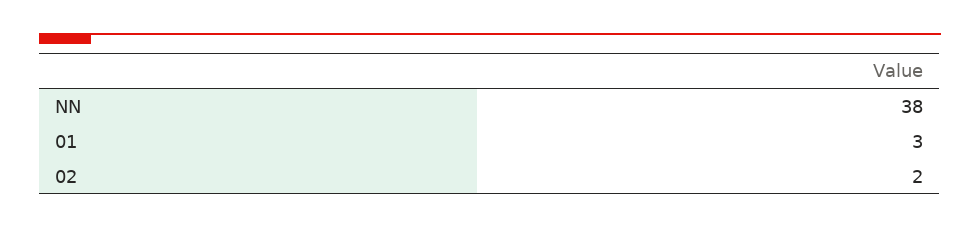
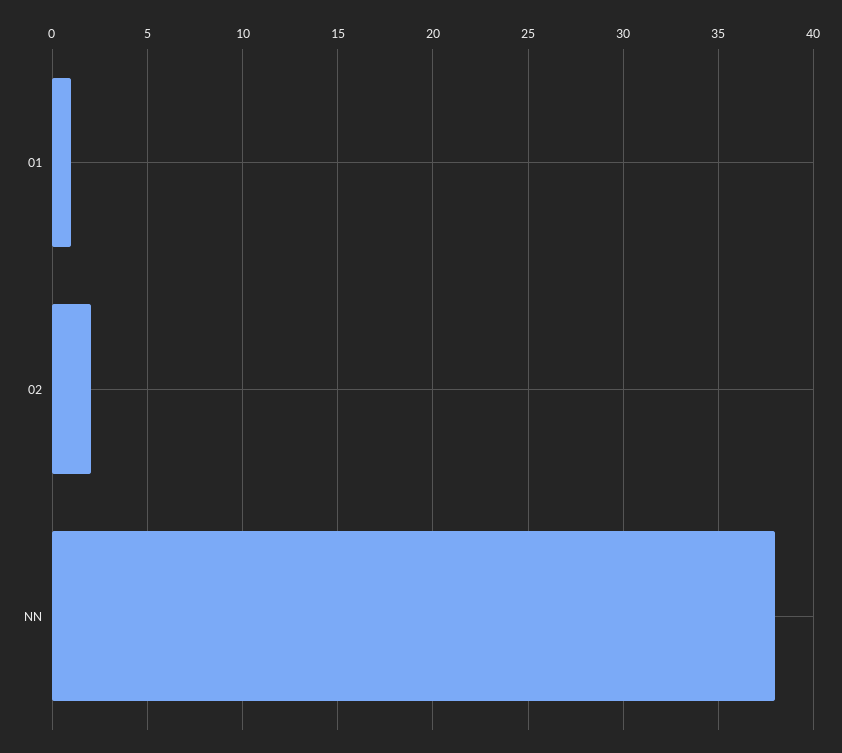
01: 3 -> 1

